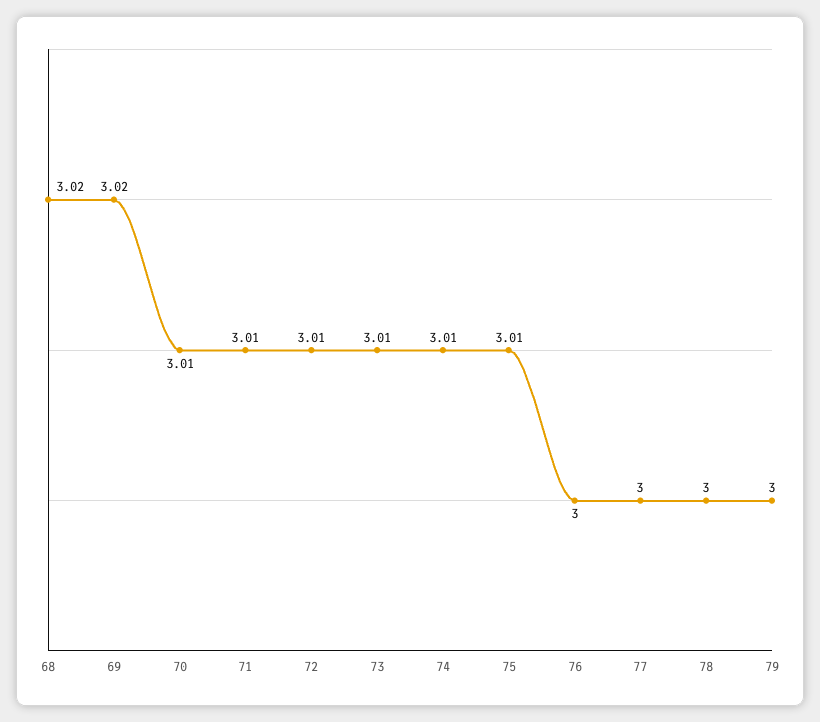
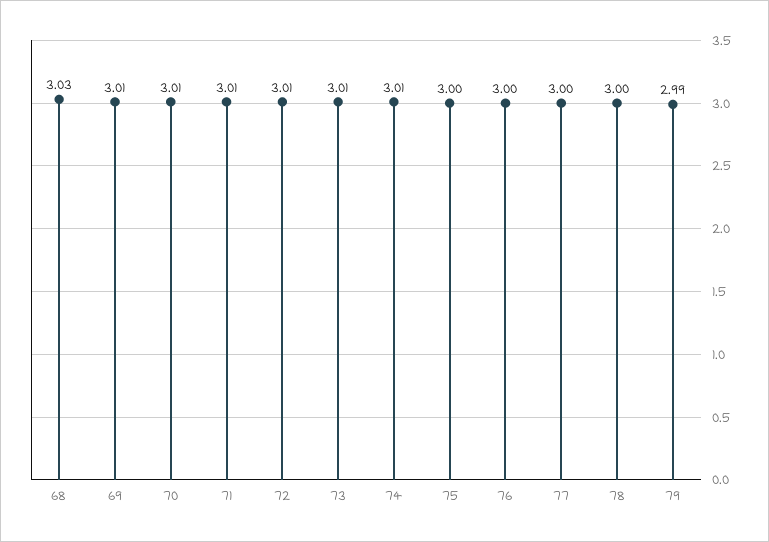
68: 3.02 -> 3.03
69: 3.02 -> 3.01
75: 3.01 -> 3
79: 3 -> 2.99

